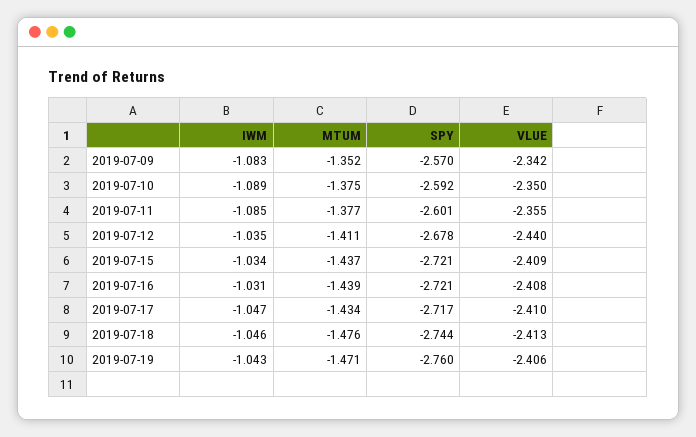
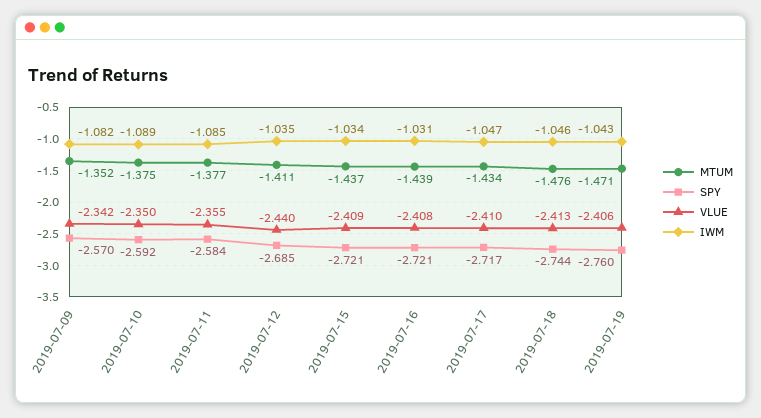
IWM, 2019-07-09: -1.083 -> -1.082
SPY, 2019-07-11: -2.601 -> -2.584
SPY, 2019-07-12: -2.678 -> -2.685

